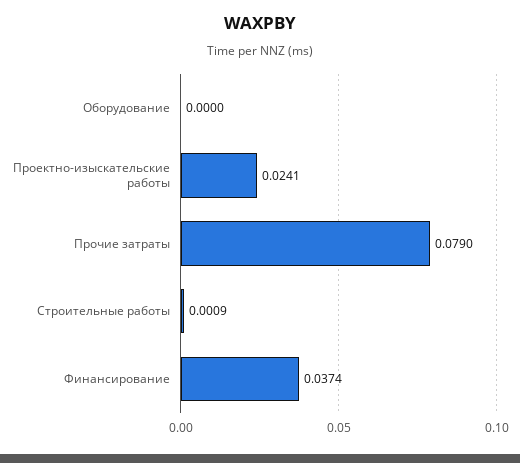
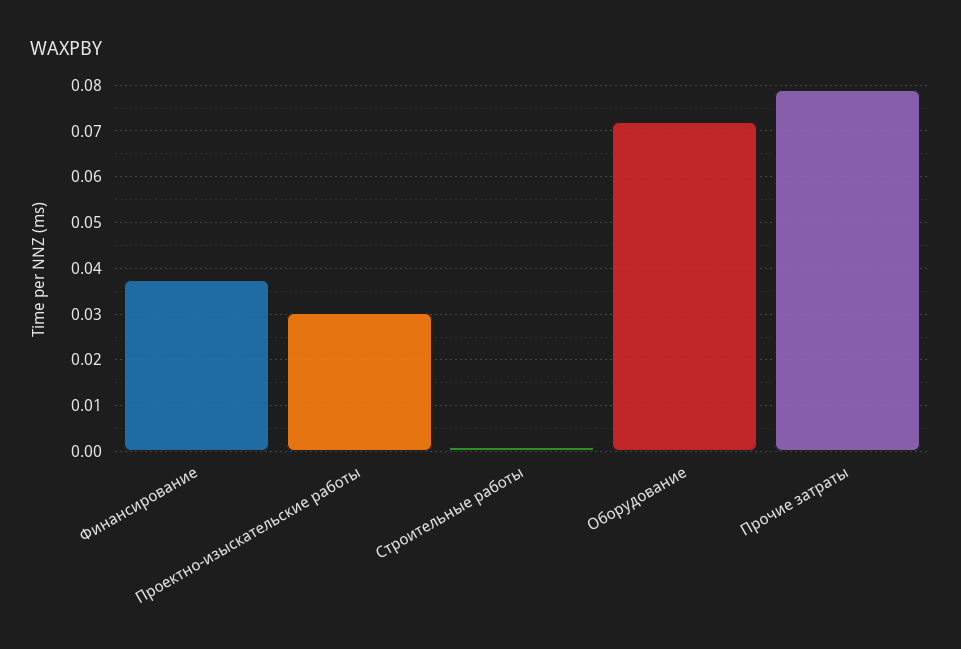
Оборудование: 0 -> 0.072
Проектно-изыскательские работы: 0.0241 -> 0.03

